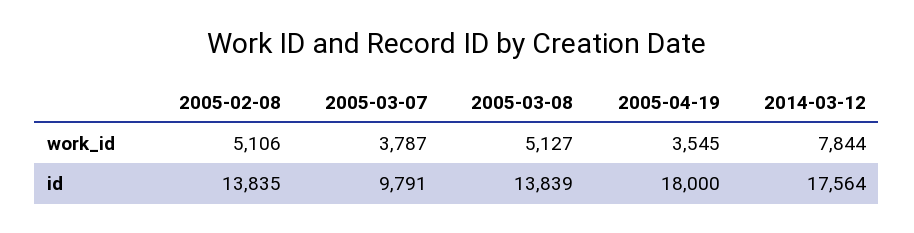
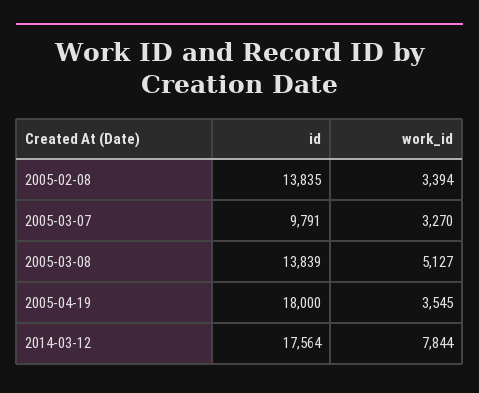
2005-02-08, work_id: 5106 -> 3394
2005-03-07, work_id: 3787 -> 3270

